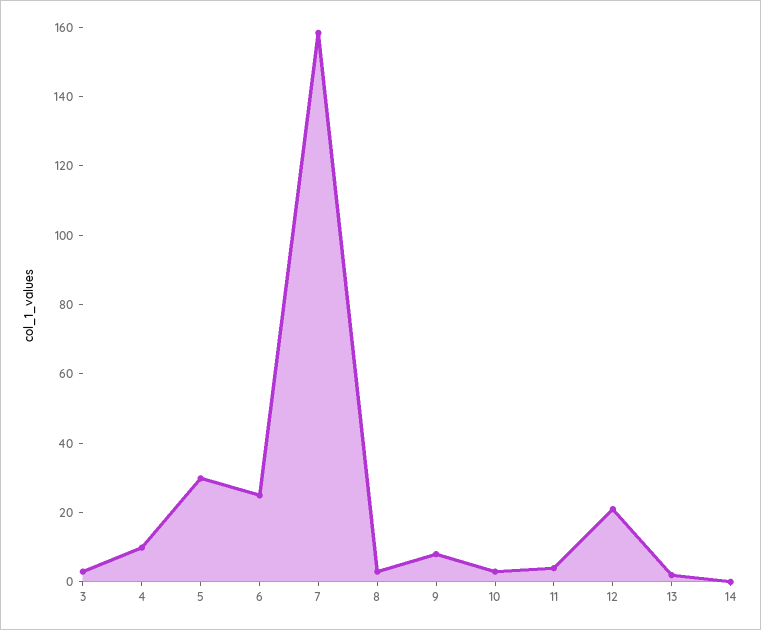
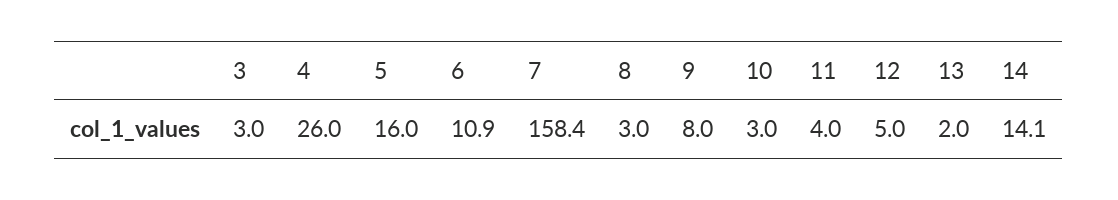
4: 10 -> 26
5: 30 -> 16
6: 25 -> 10.9
12: 20 -> 5
14: 0 -> 14.1

